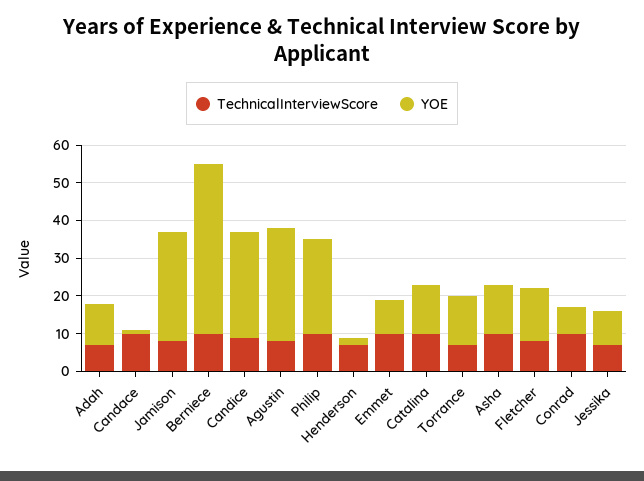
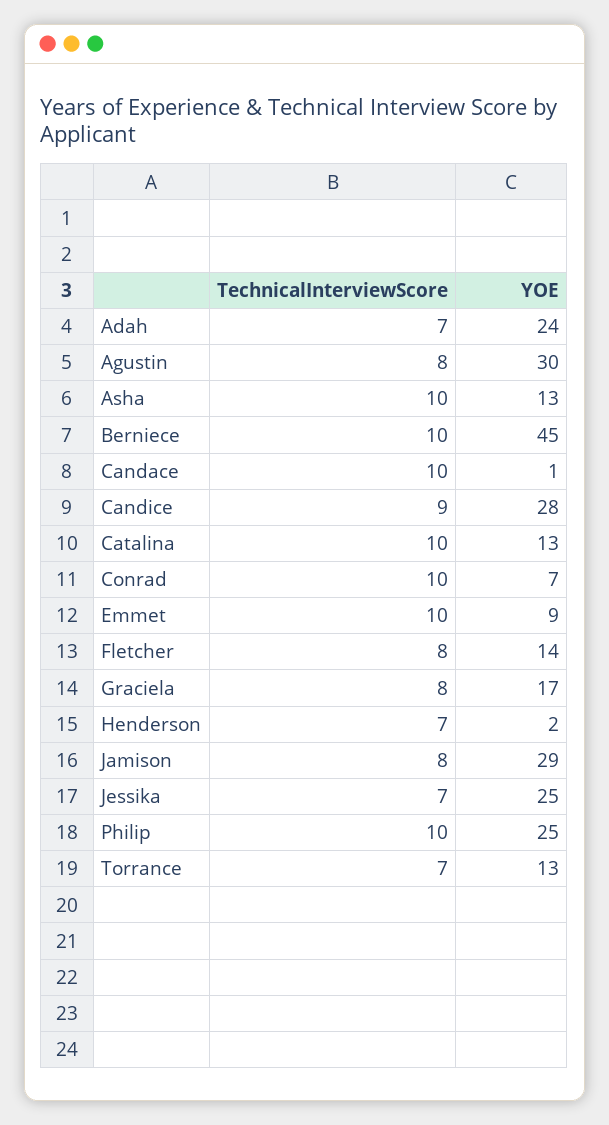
YOE, Adah: 10 -> 24
YOE, Jessika: 10 -> 25
TechnicalInterviewScore, Graciela: none -> 8
YOE, Graciela: none -> 17

